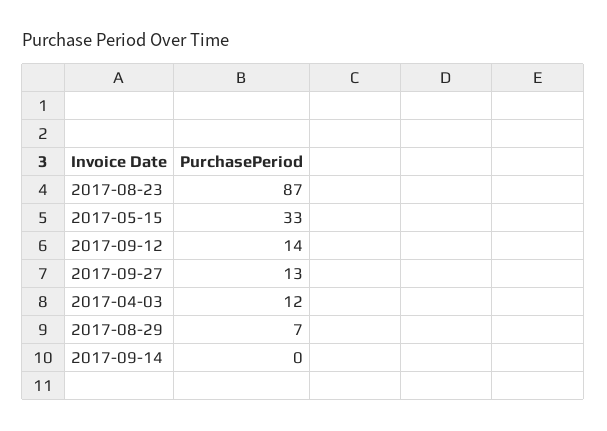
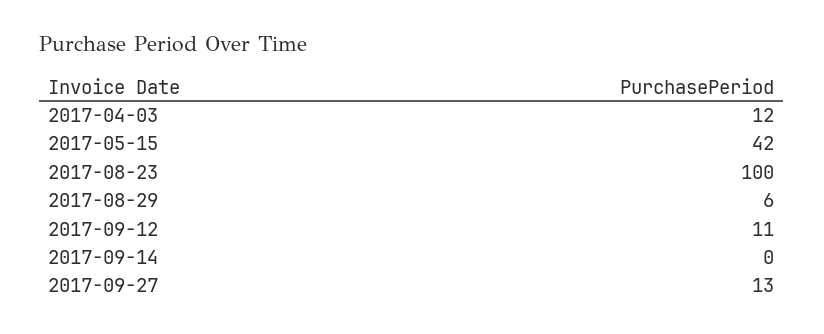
2017-08-23: 87 -> 100
2017-05-15: 33 -> 42
2017-09-12: 14 -> 11
2017-08-29: 7 -> 6

